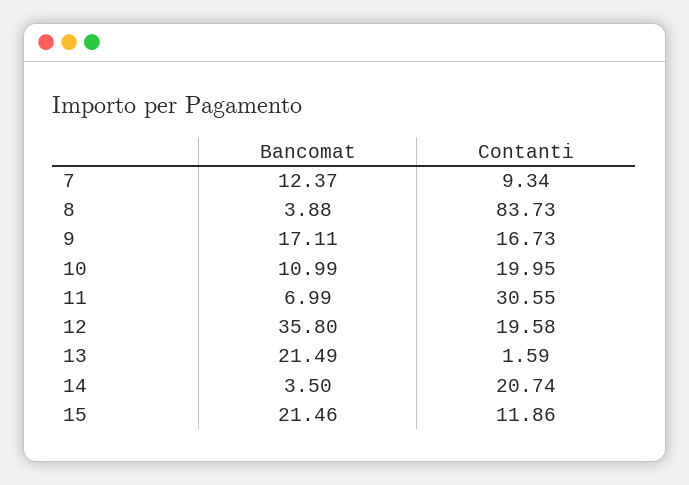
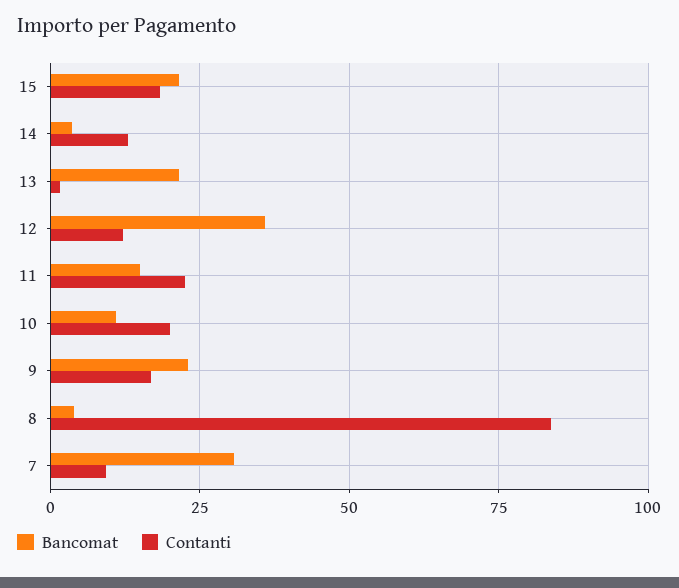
Bancomat, 7: 12.37 -> 30
Bancomat, 9: 17.11 -> 22.5
Bancomat, 11: 6.99 -> 15
Contanti, 11: 30.55 -> 22.5
Contanti, 12: 19.58 -> 12.5
Contanti, 14: 20.74 -> 12.5
Contanti, 15: 11.86 -> 17.5

